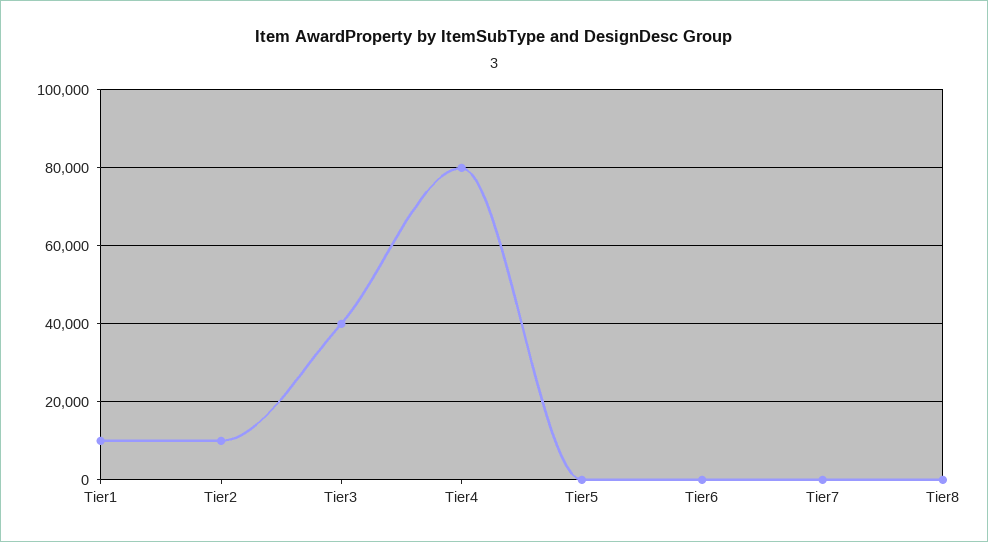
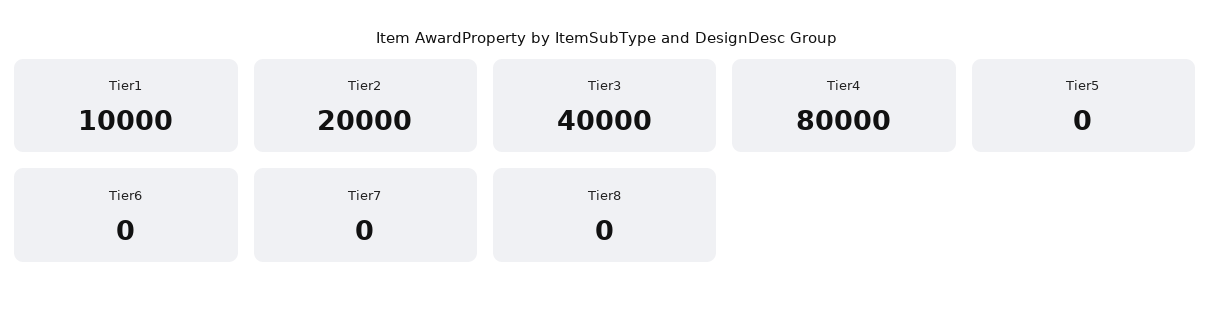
Tier2: 10000 -> 20000

